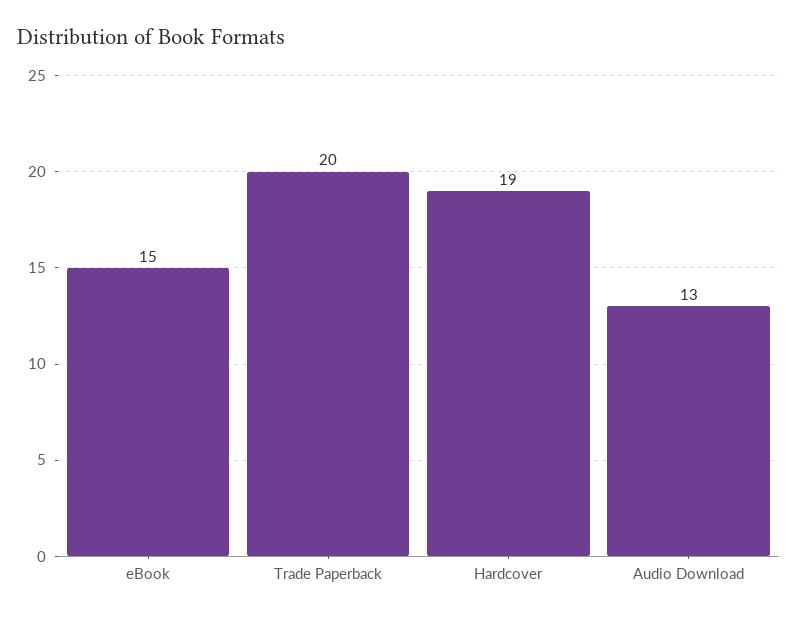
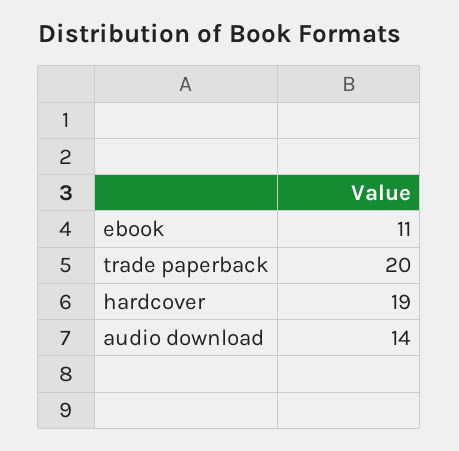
eBook: 15 -> 11
Audio Download: 13 -> 14

